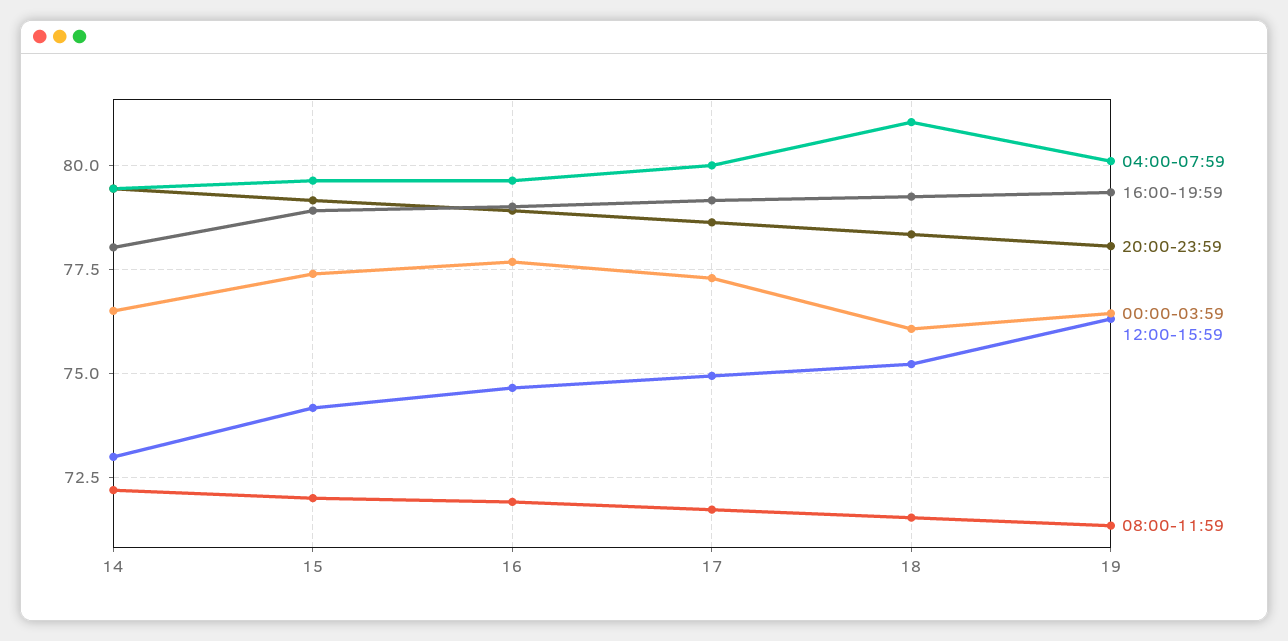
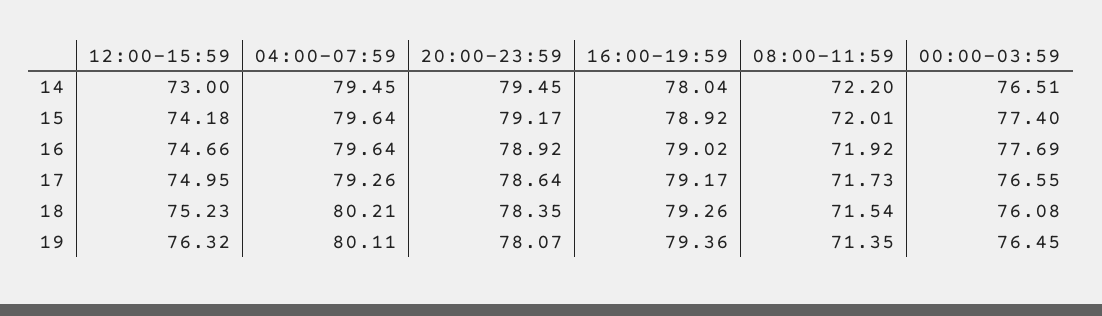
04:00-07:59, 17: 80 -> 79.26
00:00-03:59, 17: 77.25 -> 76.55
04:00-07:59, 18: 81 -> 80.21

